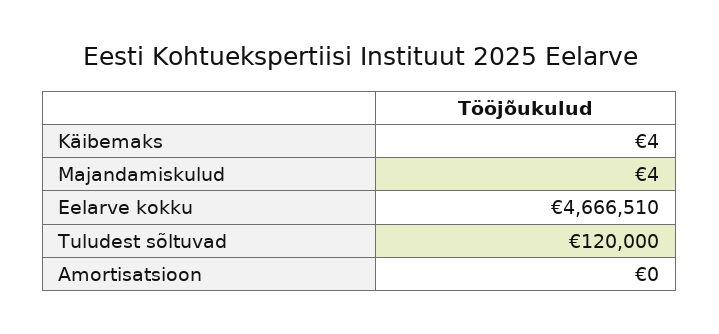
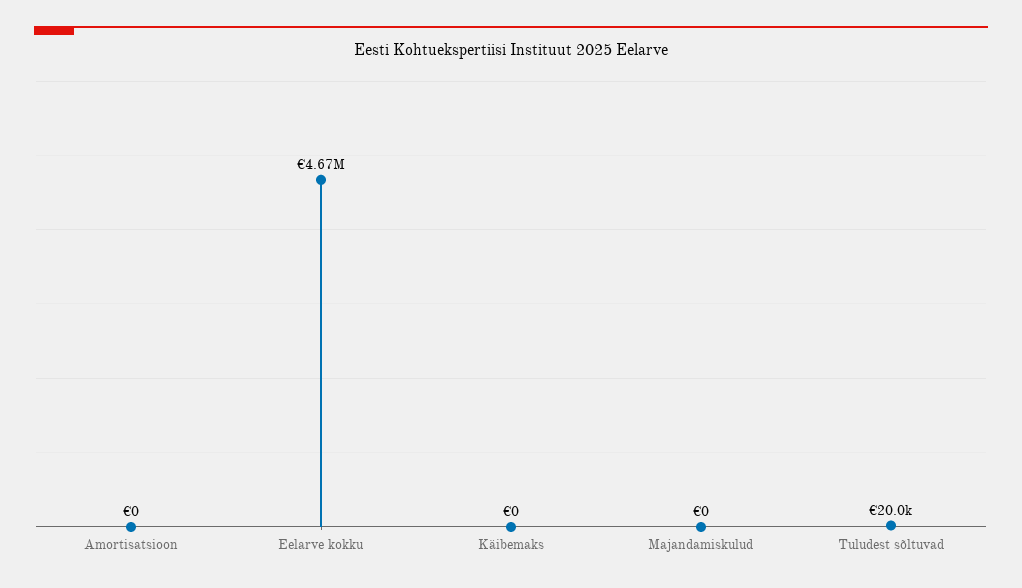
Käibemaks: 4 -> 0
Majandamiskulud: 4 -> 0
Tuludest sõltuvad: 120000 -> 20000

